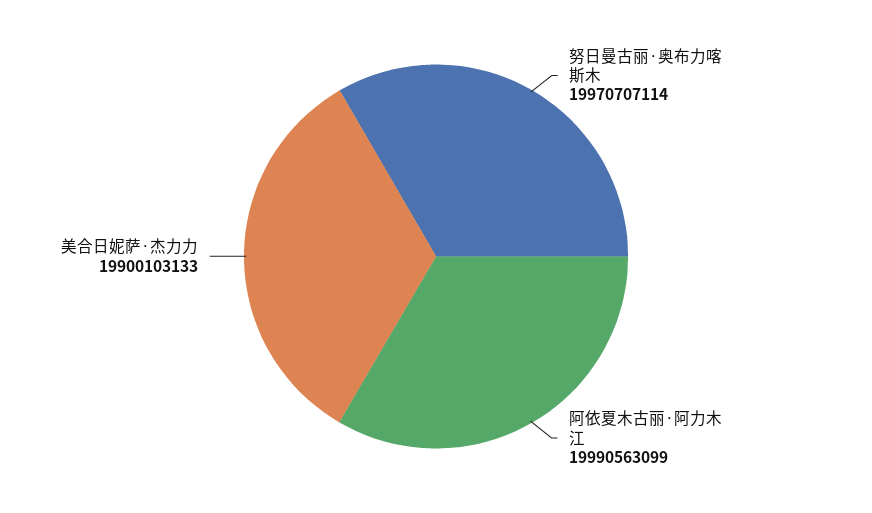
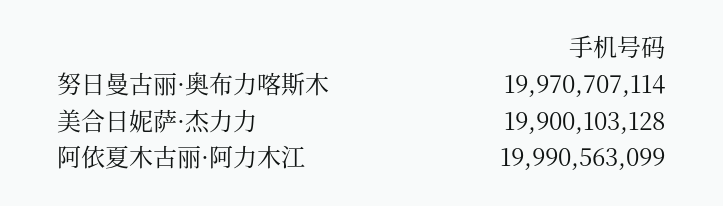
美合日妮萨·杰力力: 19900103133 -> 19900103128

